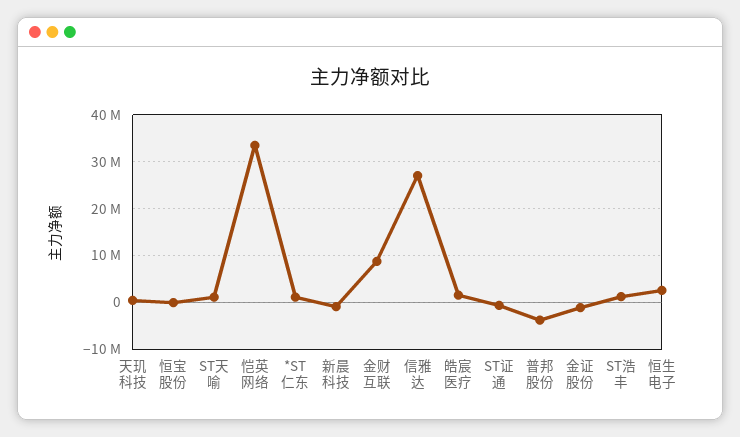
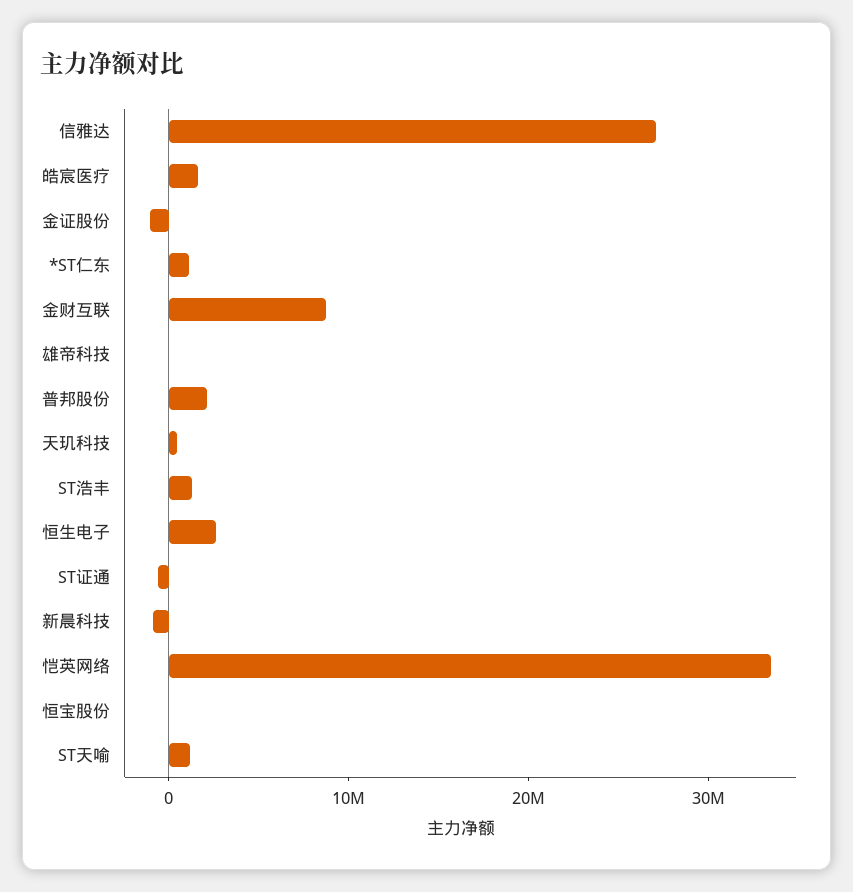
普邦股份: -4000000 -> 2000000
雄帝科技: none -> 0

